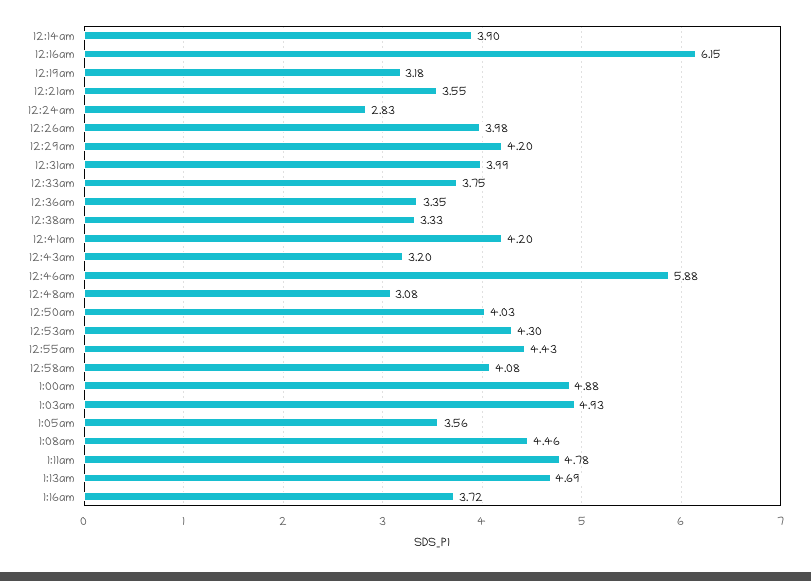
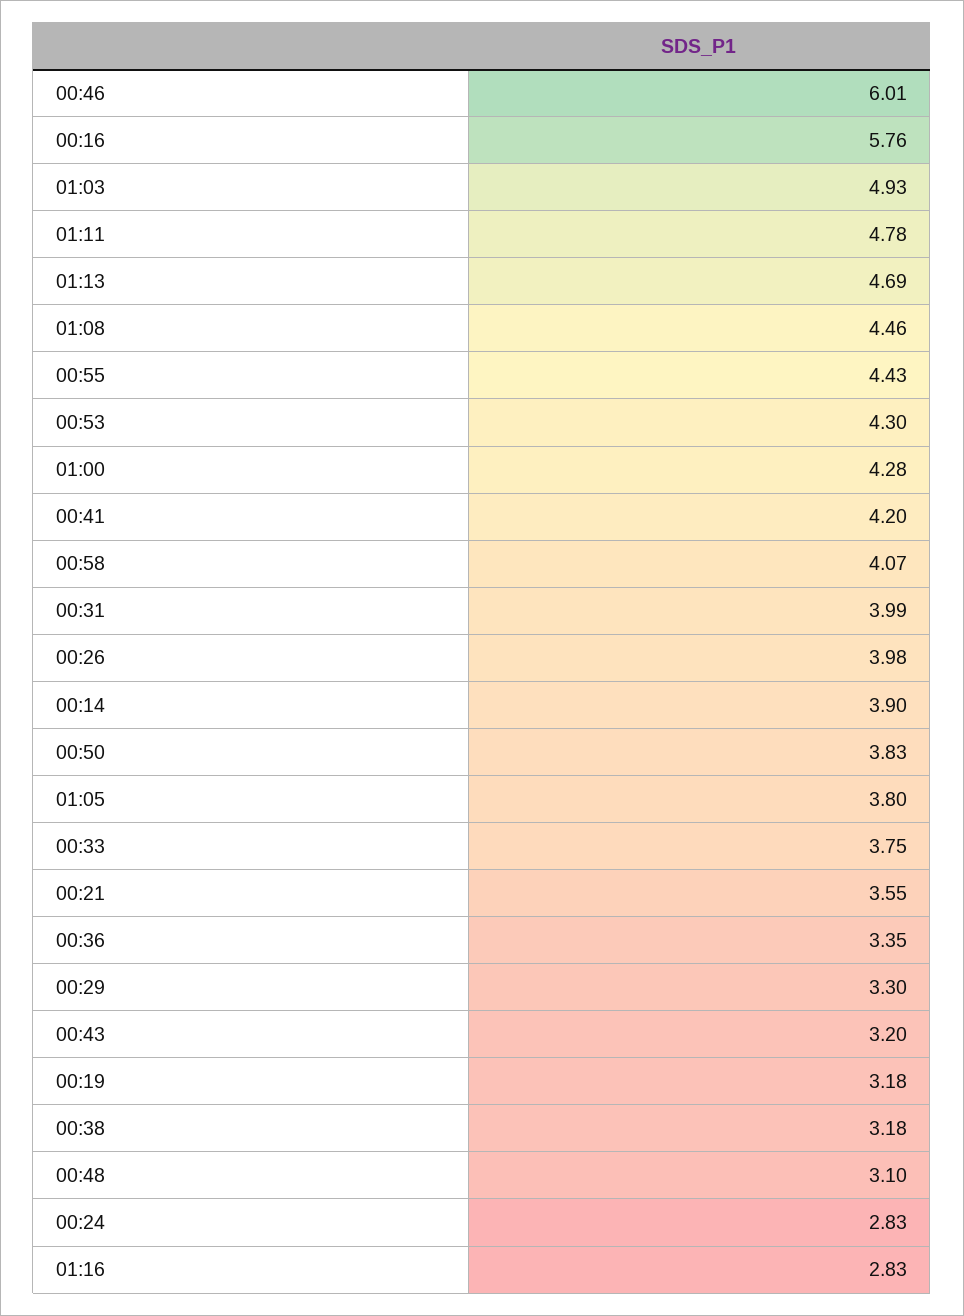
12:16am: 6.15 -> 5.76
12:29am: 4.2 -> 3.3
12:38am: 3.33 -> 3.18
12:46am: 5.88 -> 6.01
12:48am: 3.08 -> 3.1
12:50am: 4.03 -> 3.83
12:58am: 4.08 -> 4.07
1:00am: 4.88 -> 4.28
1:05am: 3.56 -> 3.8
1:16am: 3.72 -> 2.83

